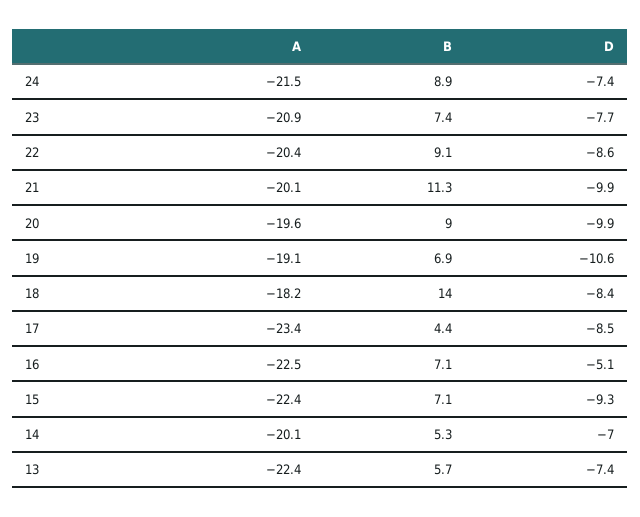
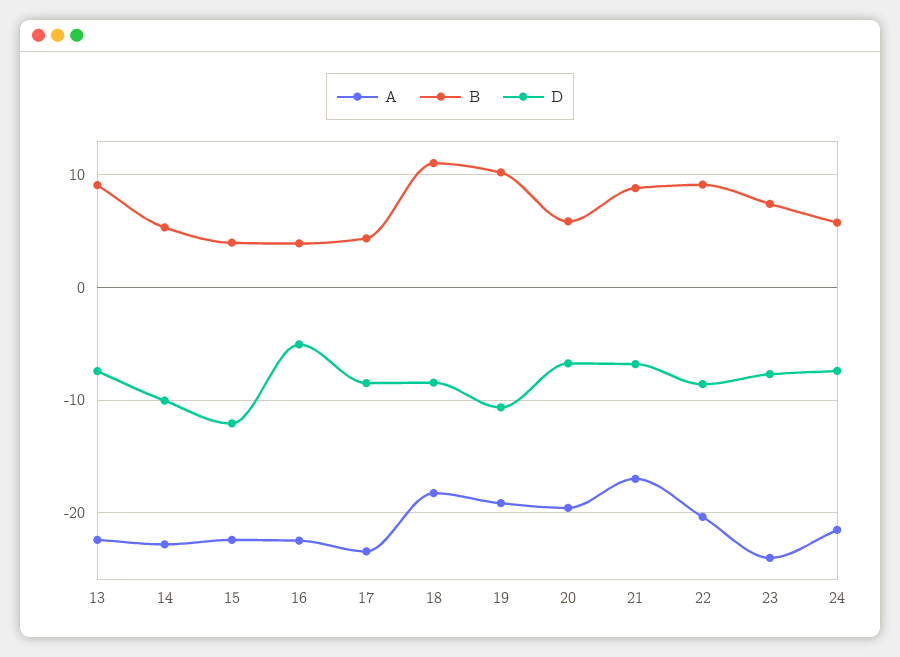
B, 24: 8.9 -> 6
A, 23: -20.9 -> -24
A, 21: -20.1 -> -17
B, 21: 11.3 -> 9
D, 21: -9.9 -> -7
B, 20: 9 -> 6
D, 20: -9.9 -> -7
B, 19: 6.9 -> 10
B, 18: 14 -> 11
B, 16: 7.1 -> 4
B, 15: 7.1 -> 4
D, 15: -9.3 -> -12
A, 14: -20.1 -> -23
D, 14: -7 -> -10
B, 13: 5.7 -> 9

